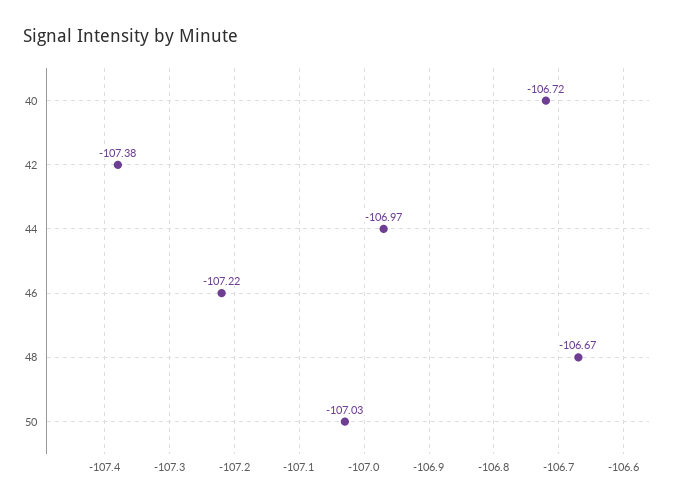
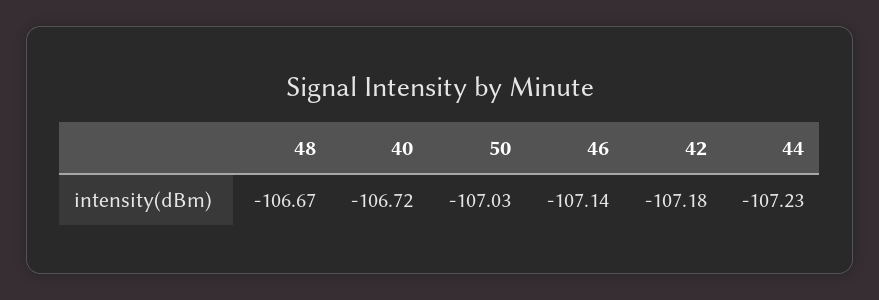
42: -107.38 -> -107.18
44: -106.97 -> -107.23
46: -107.22 -> -107.14

